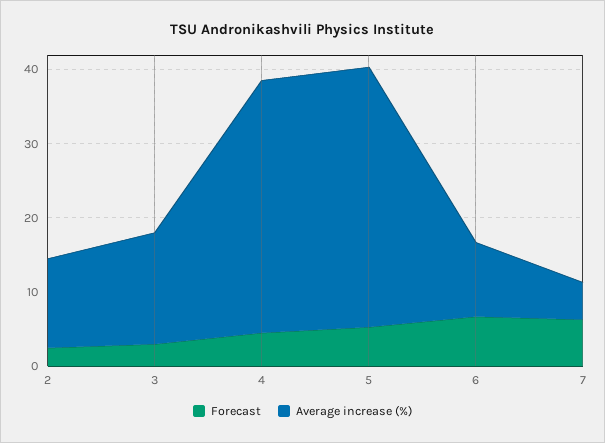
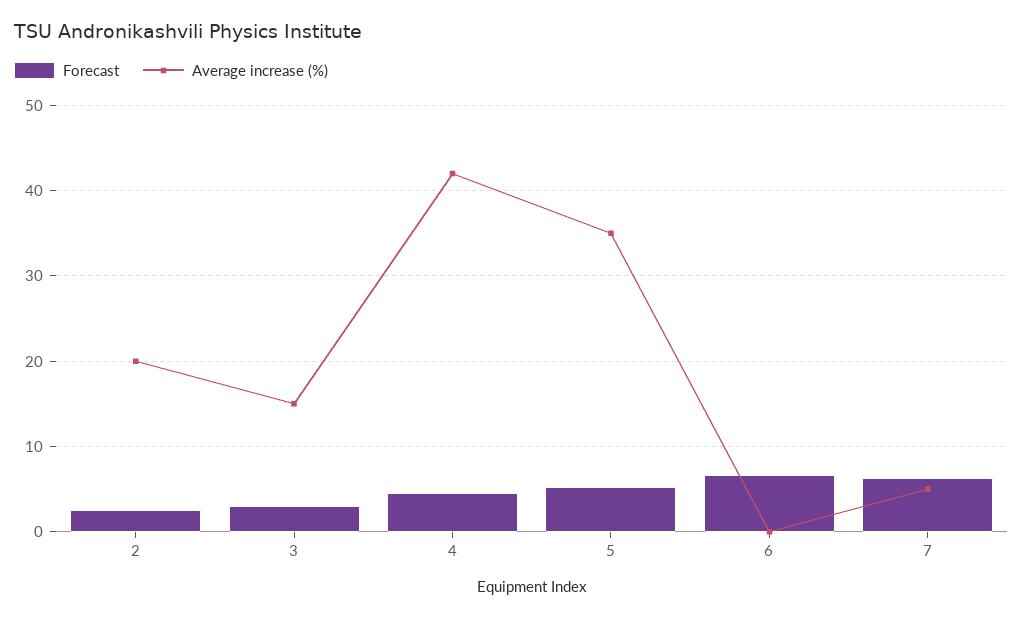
Average increase (%), 2: 12 -> 20
Average increase (%), 4: 34 -> 42
Average increase (%), 6: 10 -> 0

